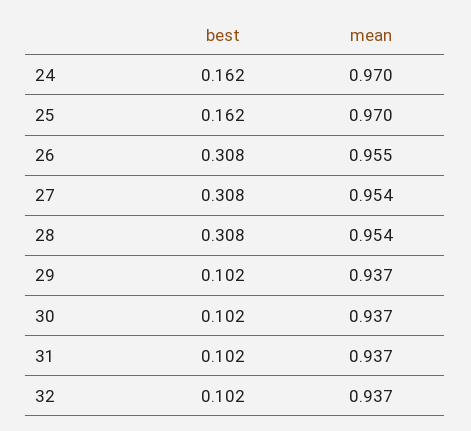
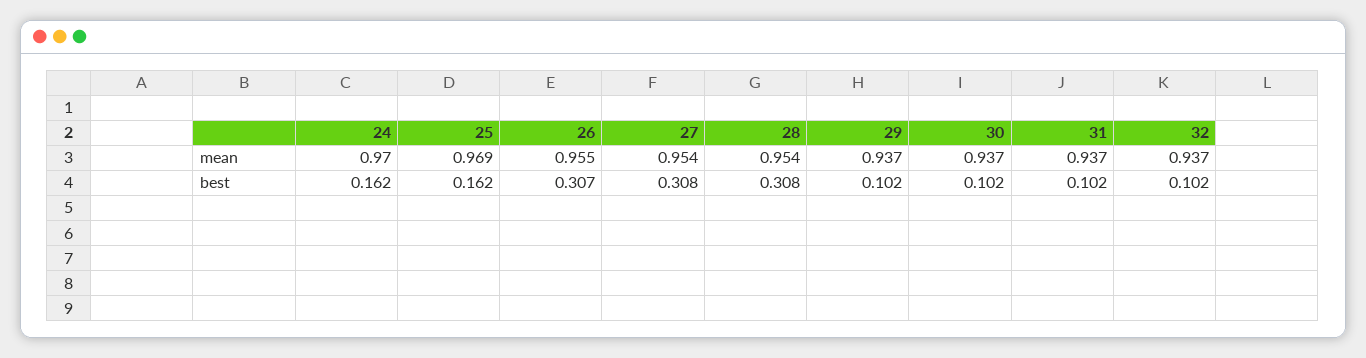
mean, 25: 0.97 -> 0.969
best, 26: 0.308 -> 0.307

